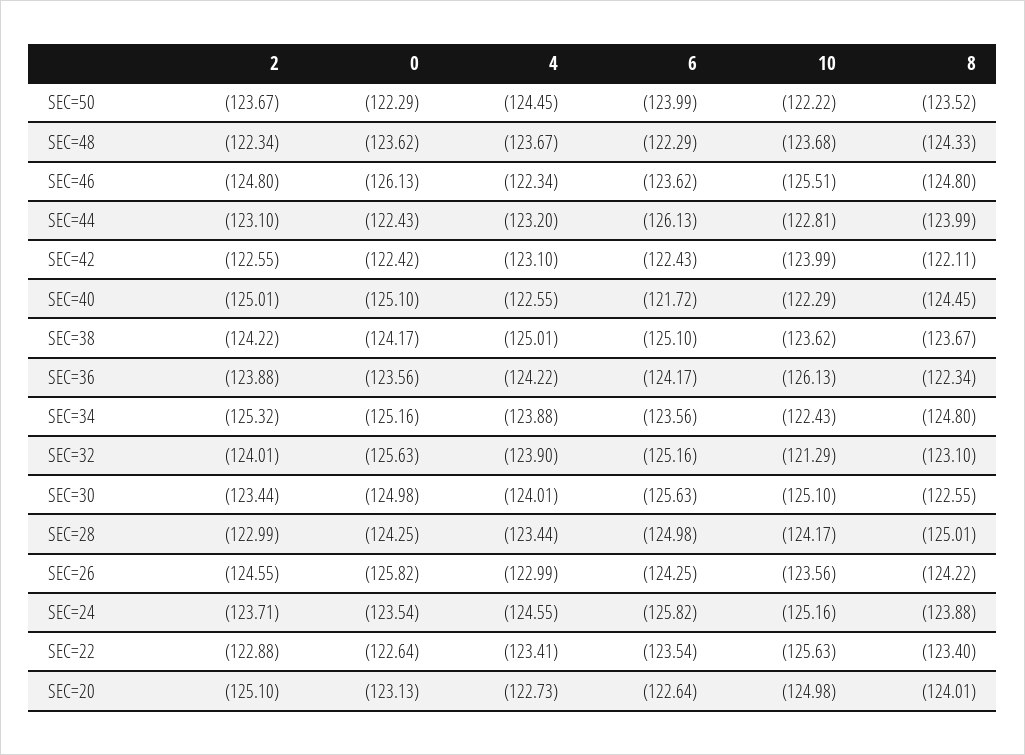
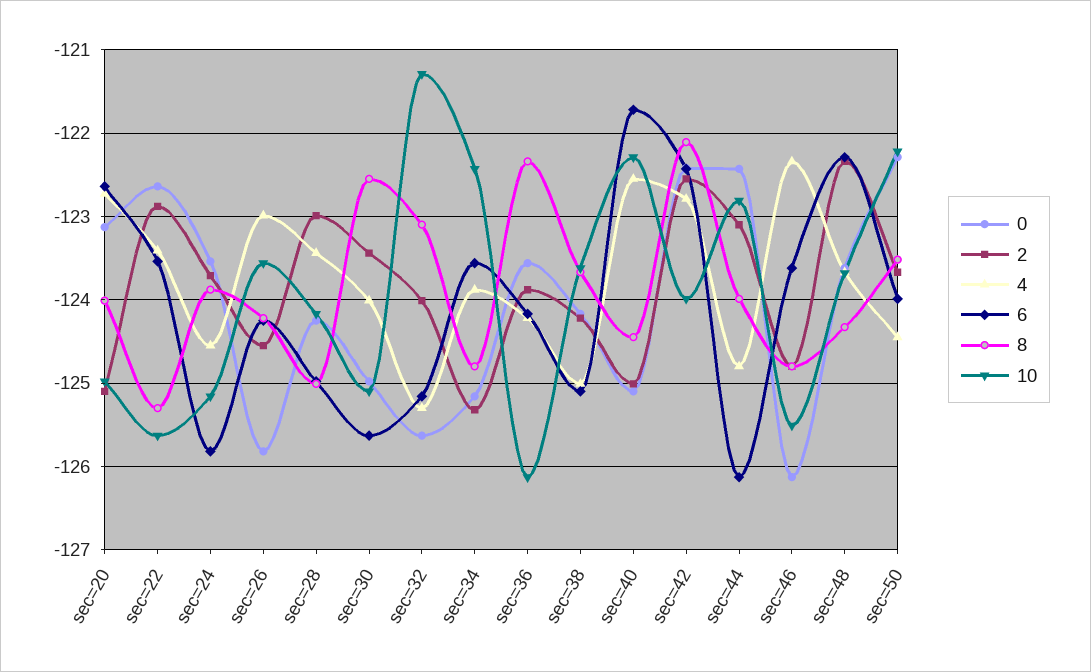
4, SEC=44: -123.2 -> -124.8
4, SEC=42: -123.1 -> -122.8
4, SEC=32: -123.9 -> -125.3
8, SEC=22: -123.4 -> -125.3

